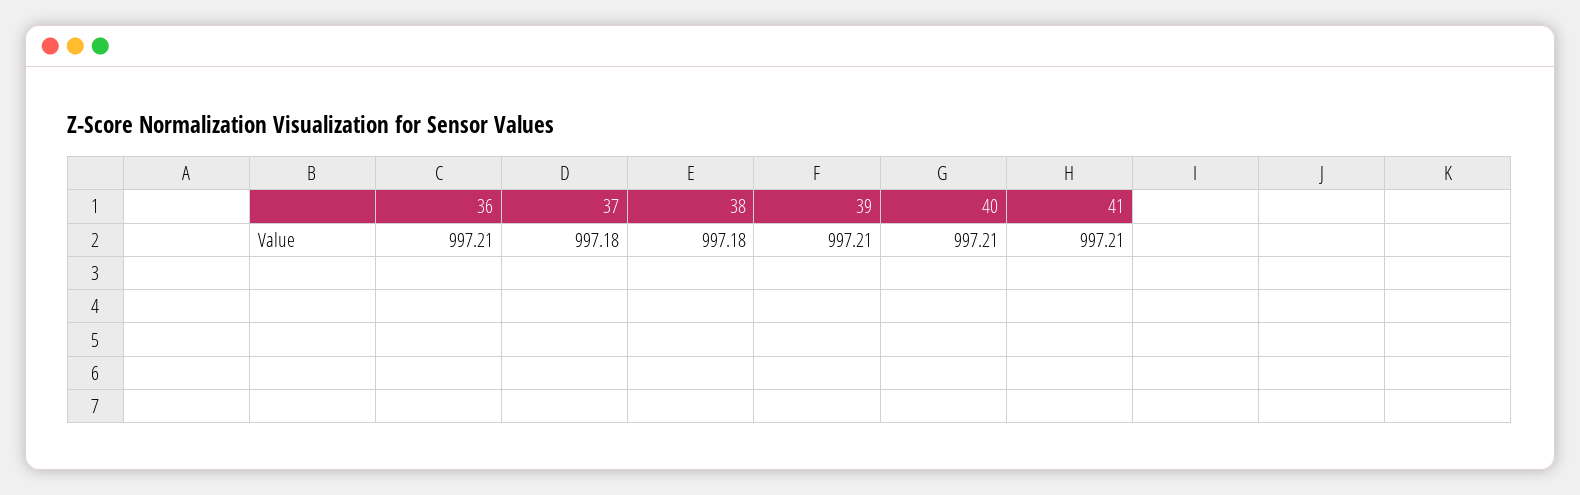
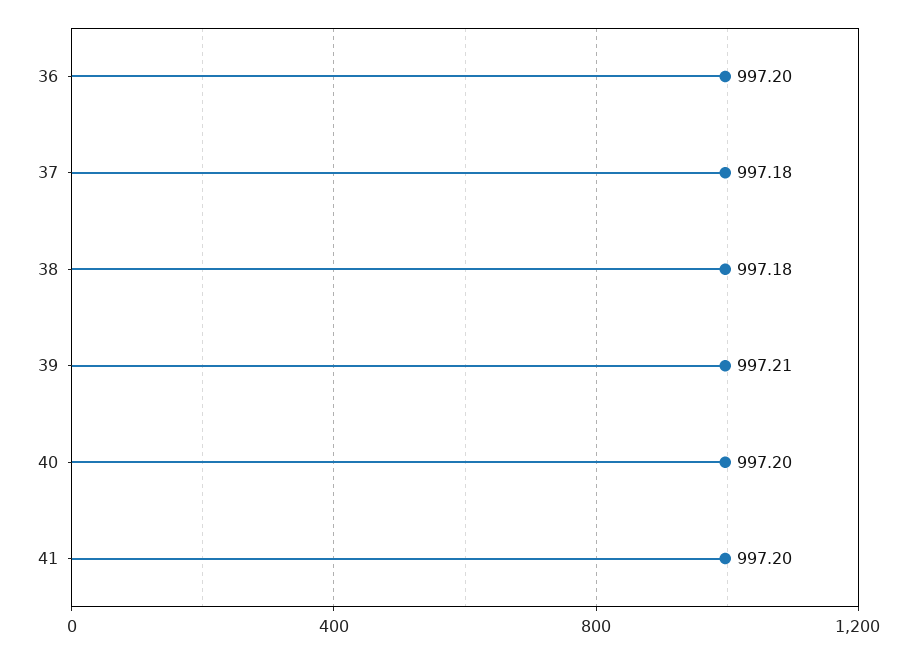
36: 997.21 -> 997.2
40: 997.21 -> 997.2
41: 997.21 -> 997.2

